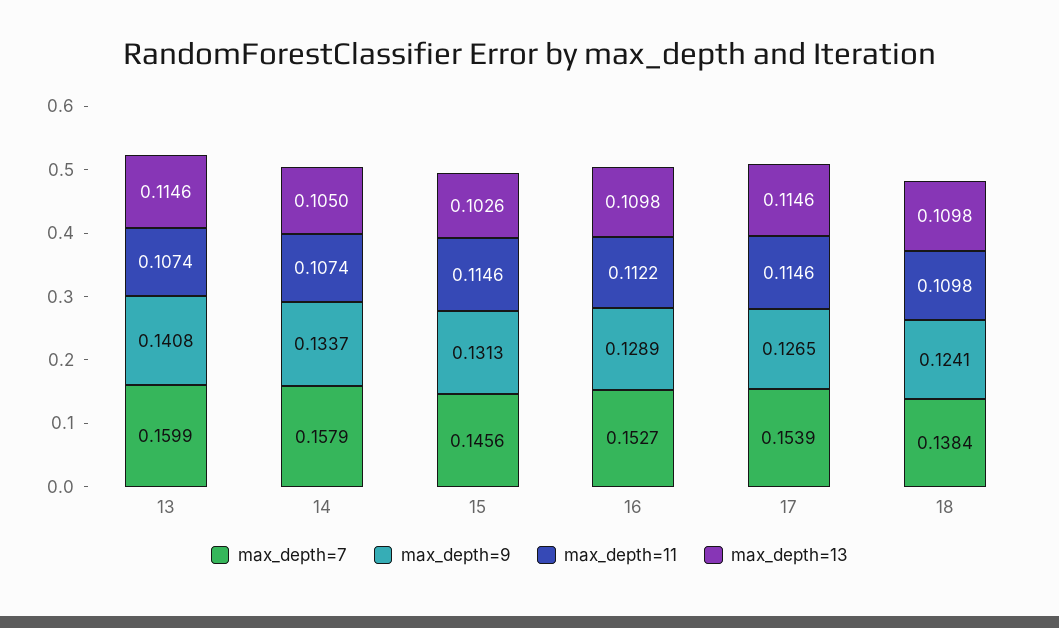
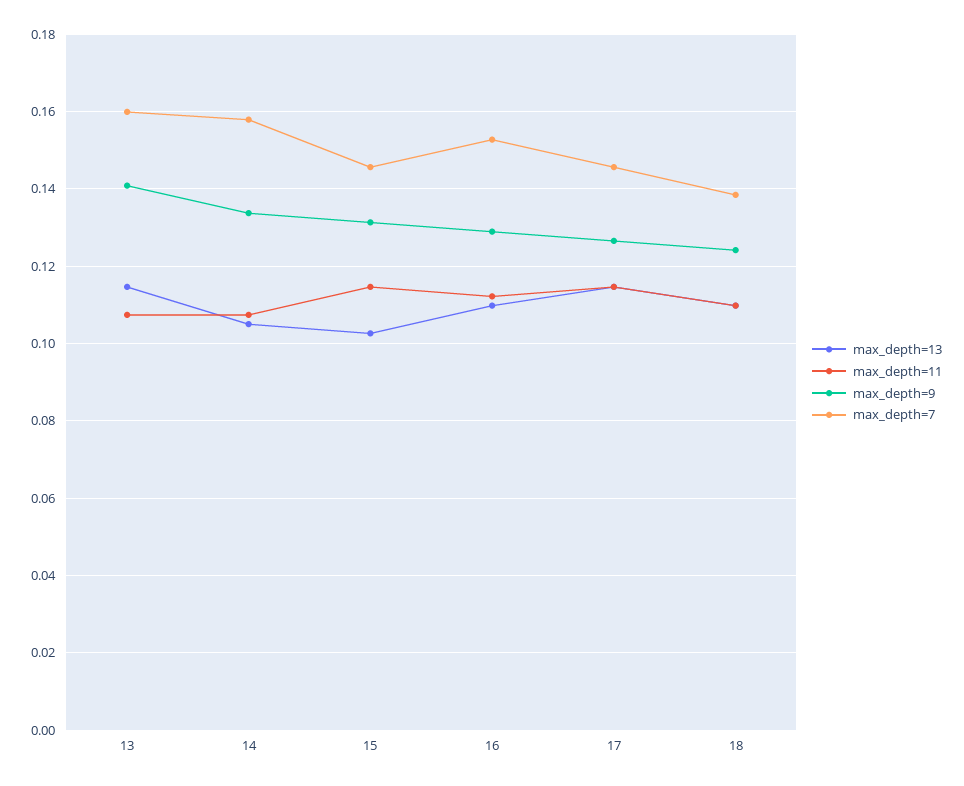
max_depth=7, 17: 0.1539 -> 0.146

